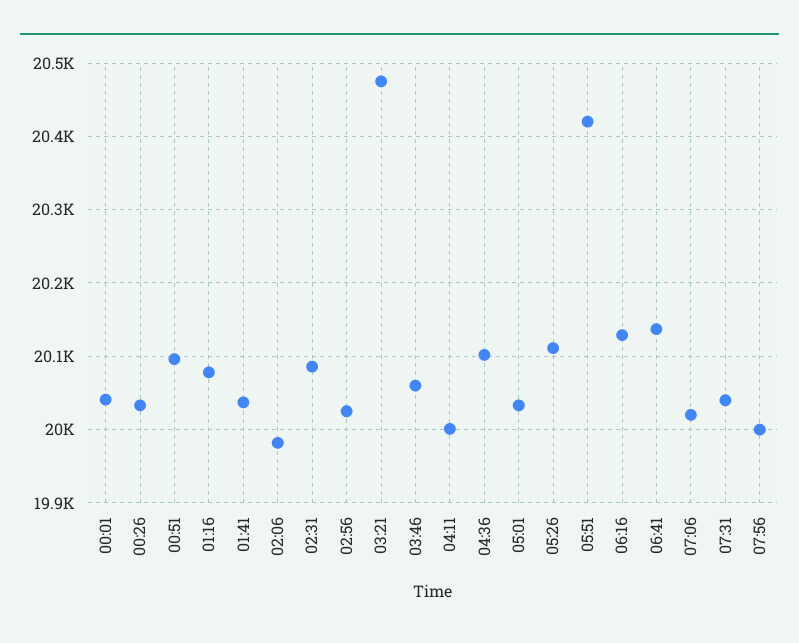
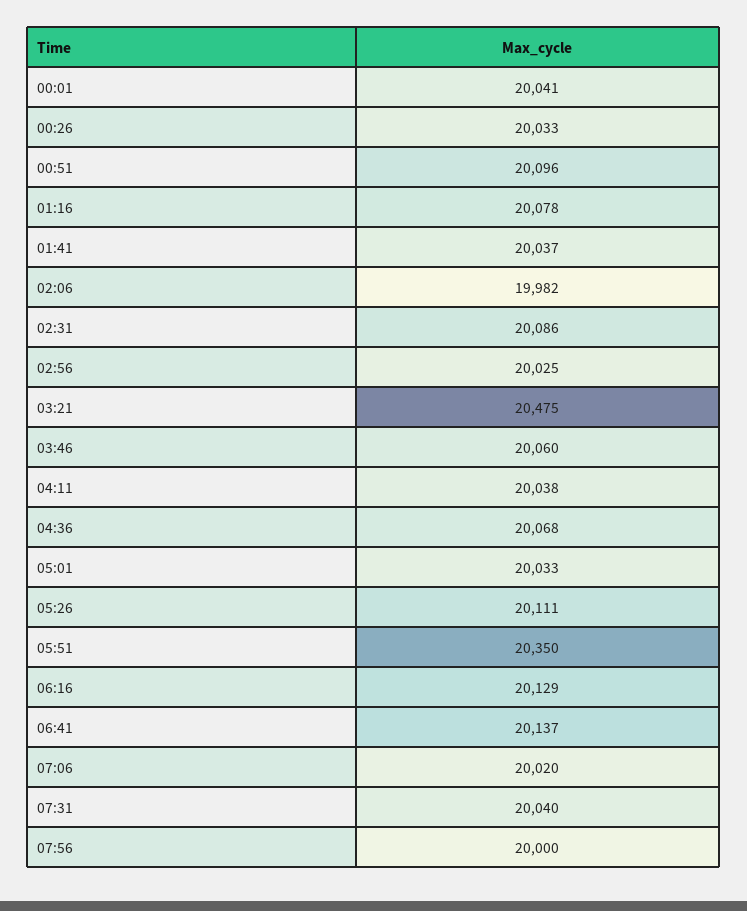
04:11: 20000 -> 20038
04:36: 20100 -> 20068
05:51: 20420 -> 20350

